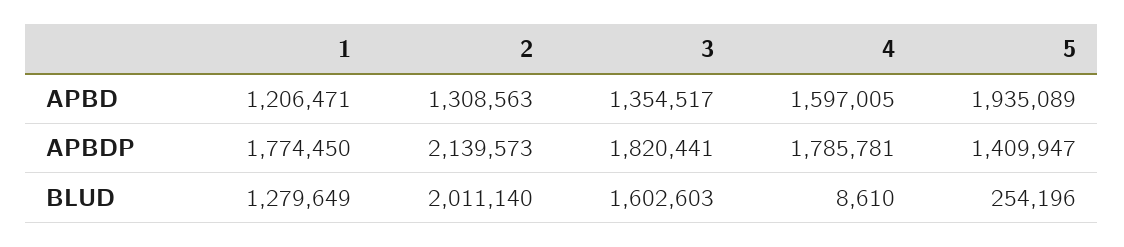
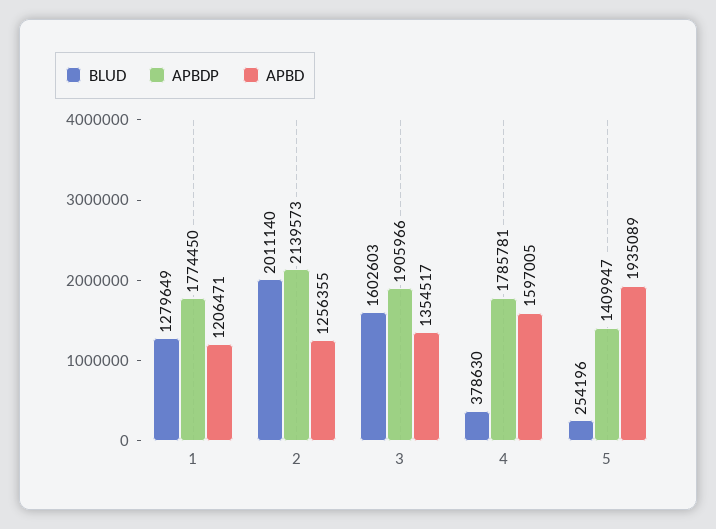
APBD, 2: 1308563 -> 1256355
APBDP, 3: 1820441 -> 1905966
BLUD, 4: 8610 -> 378630

